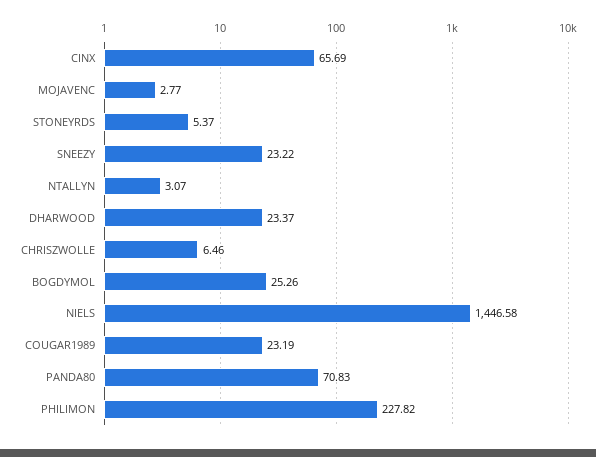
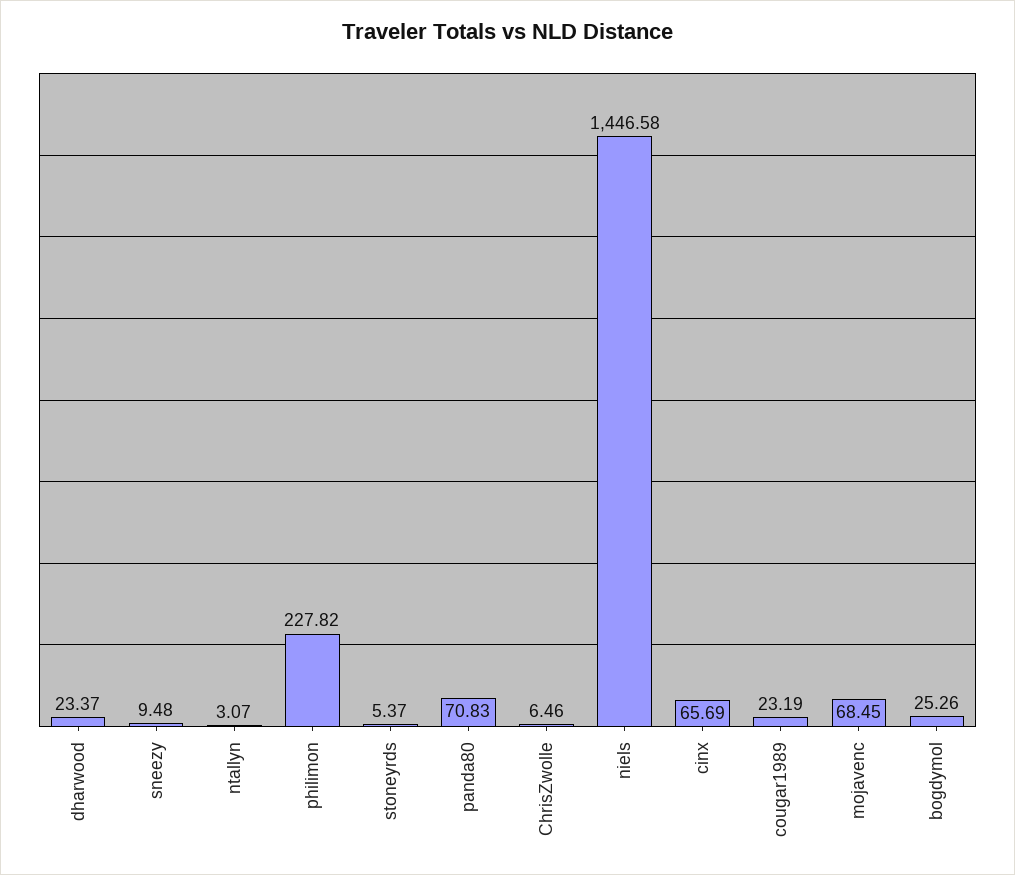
MOJAVENC: 2.77 -> 68.45
SNEEZY: 23.22 -> 9.48

